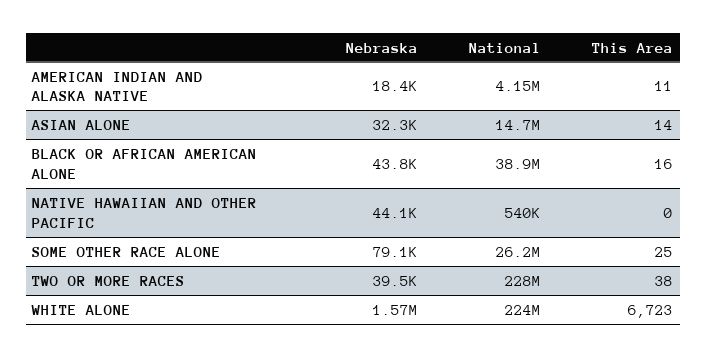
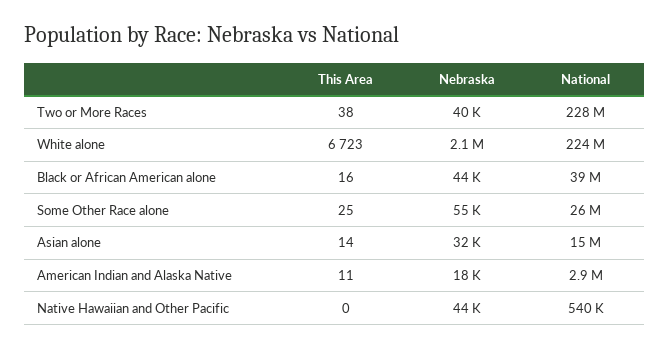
National, AMERICAN INDIAN AND ALASKA NATIVE: 4150000 -> 2900000
Nebraska, SOME OTHER RACE ALONE: 79100 -> 55000
Nebraska, WHITE ALONE: 1570000 -> 2100000

